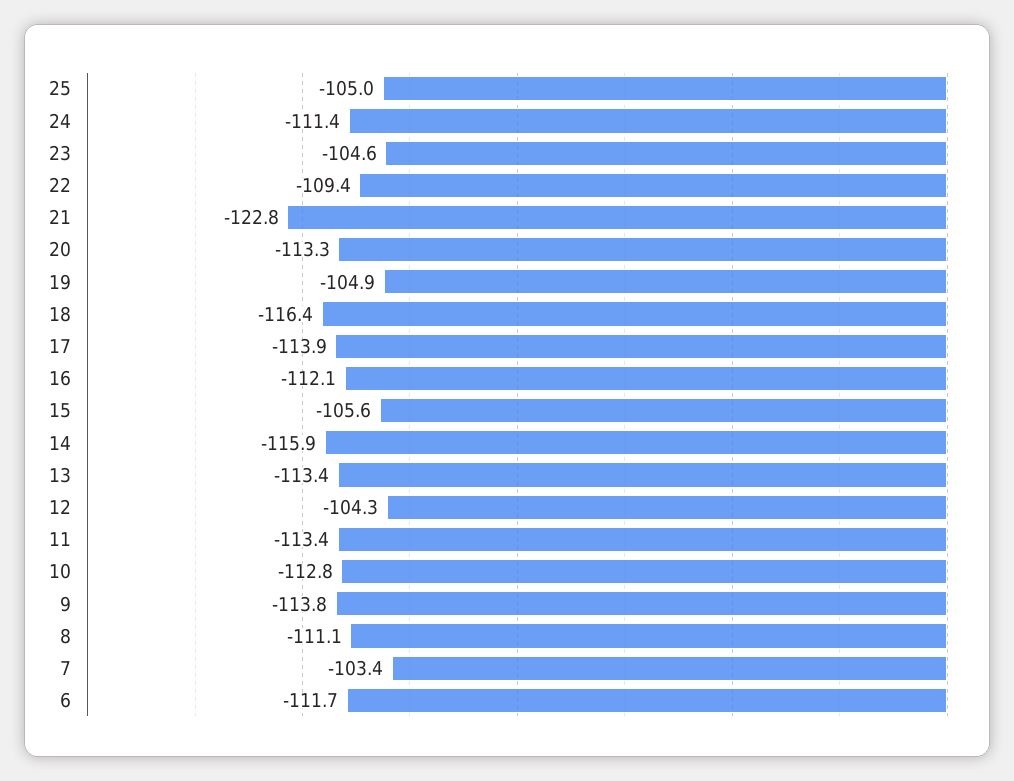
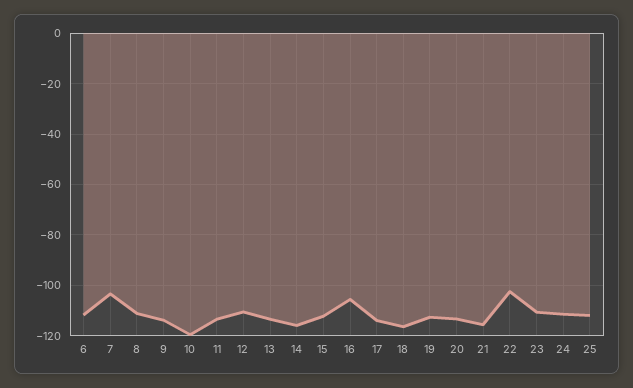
25: -105 -> -112.5
23: -104.6 -> -110
22: -109.4 -> -102.5
21: -122.8 -> -115
19: -104.9 -> -112.5
16: -112.1 -> -105
15: -105.6 -> -112.5
12: -104.3 -> -110
10: -112.8 -> -120

